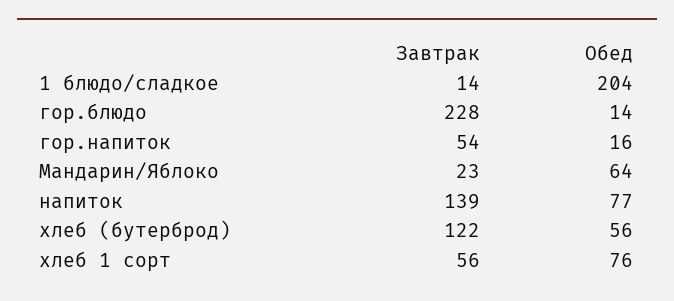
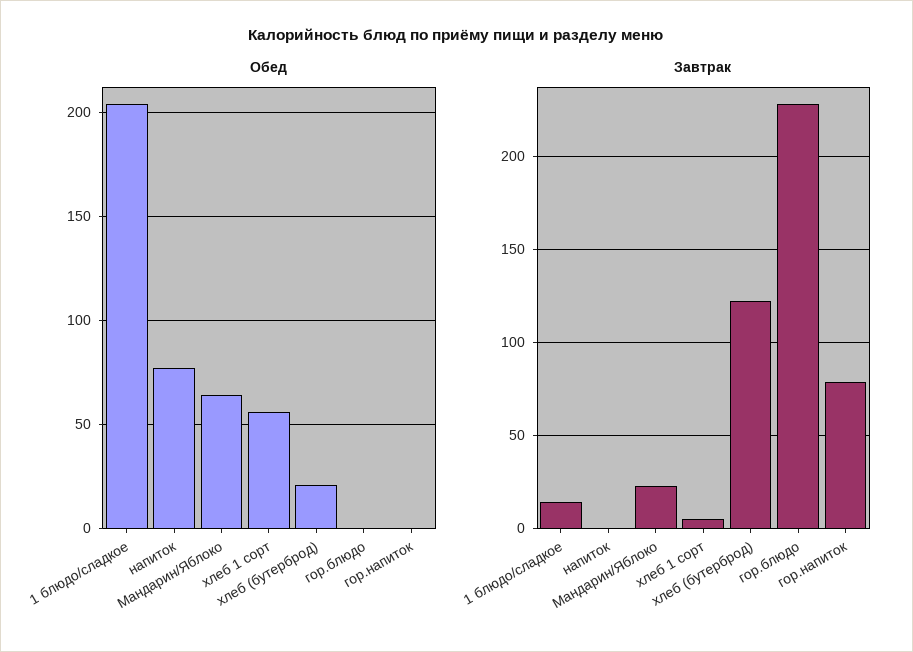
Обед, гор.блюдо: 14 -> 0
Завтрак, гор.напиток: 54 -> 80
Обед, гор.напиток: 16 -> 0
Завтрак, напиток: 139 -> 0
Обед, хлеб (бутерброд): 56 -> 20
Завтрак, хлеб 1 сорт: 56 -> 5
Обед, хлеб 1 сорт: 76 -> 55

